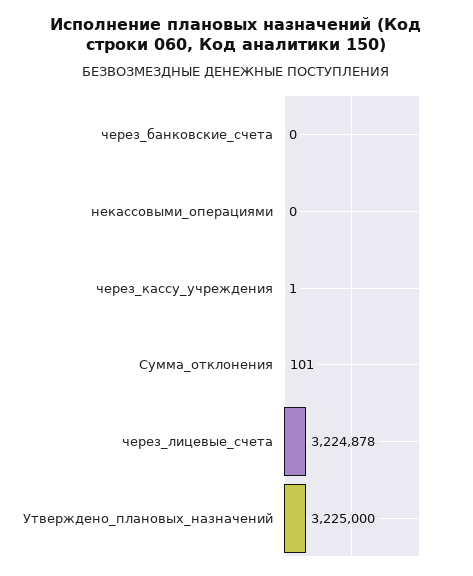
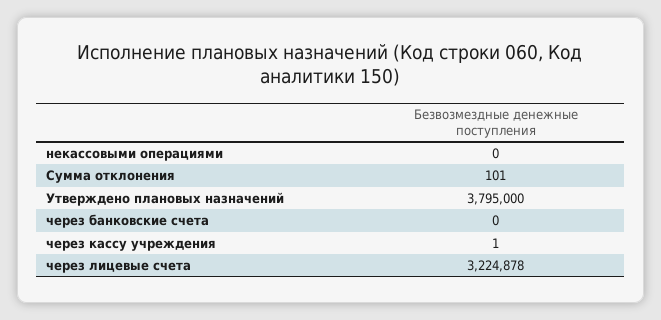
Утверждено_плановых_назначений: 3225000 -> 3795000

